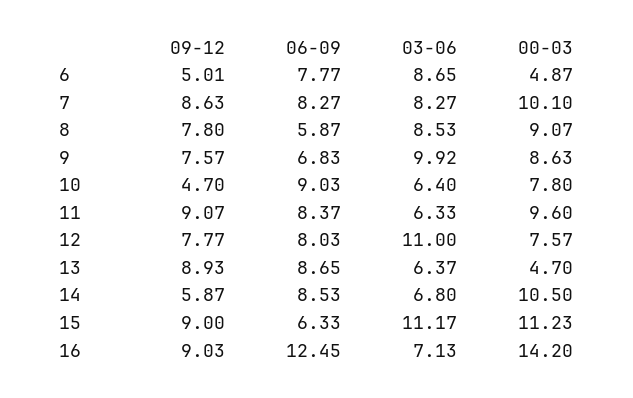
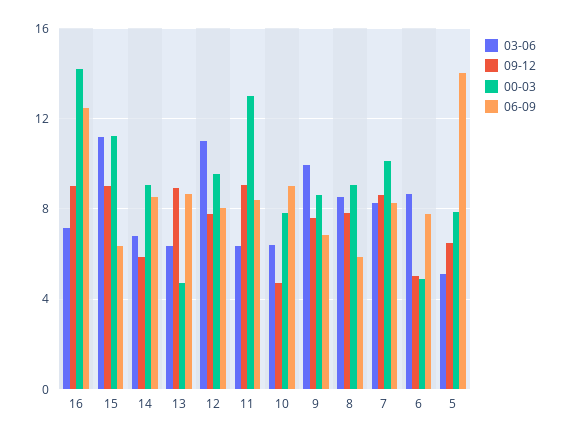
00-03, 11: 9.6 -> 13
00-03, 12: 7.57 -> 9.5
00-03, 14: 10.5 -> 9
03-06, 5: none -> 5
09-12, 5: none -> 6.5
00-03, 5: none -> 8
06-09, 5: none -> 14

